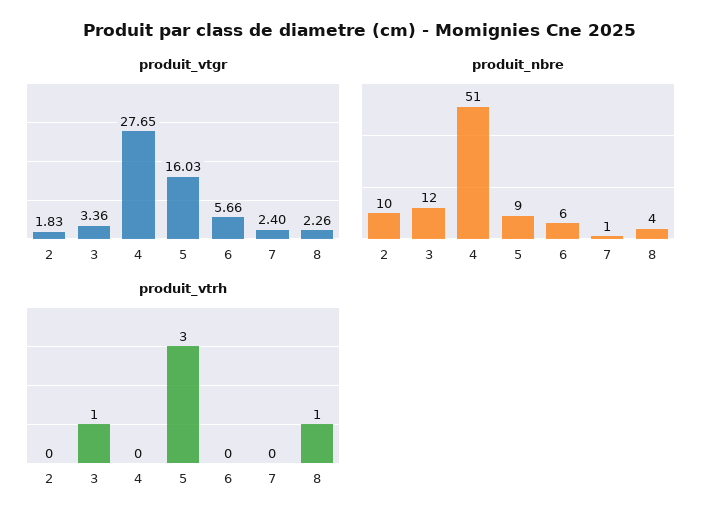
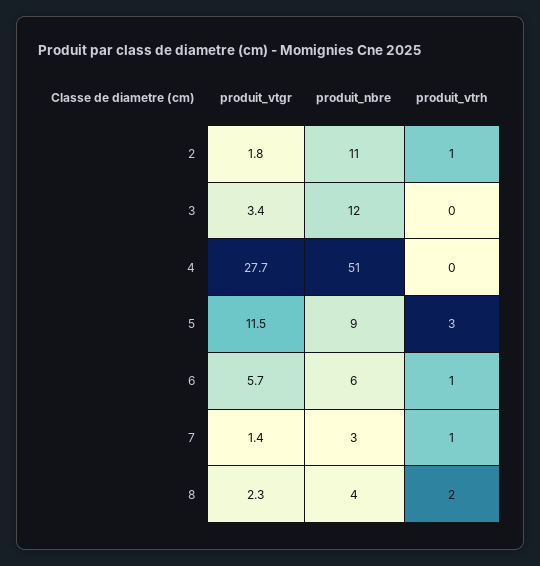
produit_vtgr, 5: 16.03 -> 11.5
produit_vtgr, 7: 2.4 -> 1.4
produit_nbre, 2: 10 -> 11
produit_nbre, 7: 1 -> 3
produit_vtrh, 2: 0 -> 1
produit_vtrh, 3: 1 -> 0
produit_vtrh, 6: 0 -> 1
produit_vtrh, 7: 0 -> 1
produit_vtrh, 8: 1 -> 2

